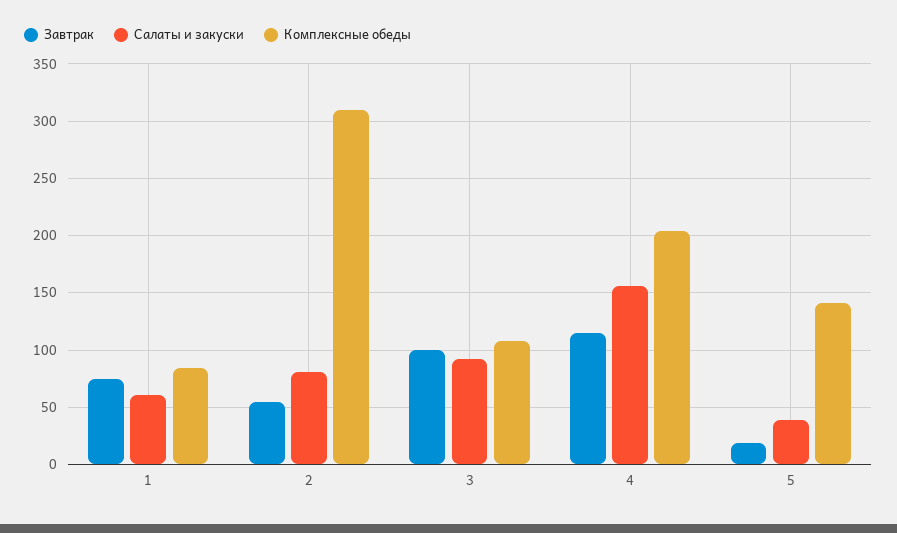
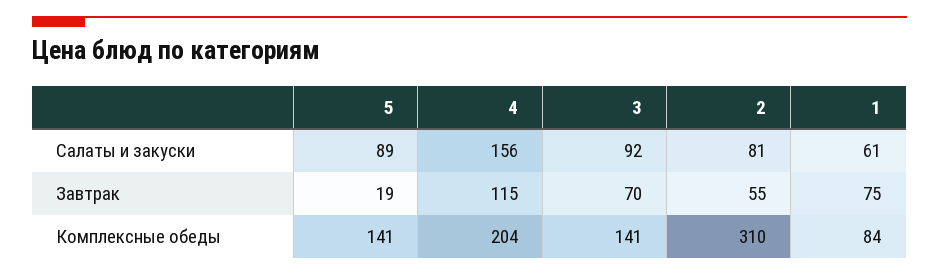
Завтрак, 3: 100 -> 70
Комплексные обеды, 3: 110 -> 141
Салаты и закуски, 5: 40 -> 89

